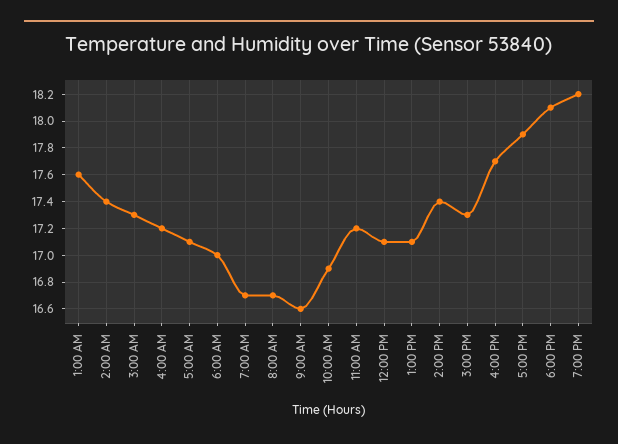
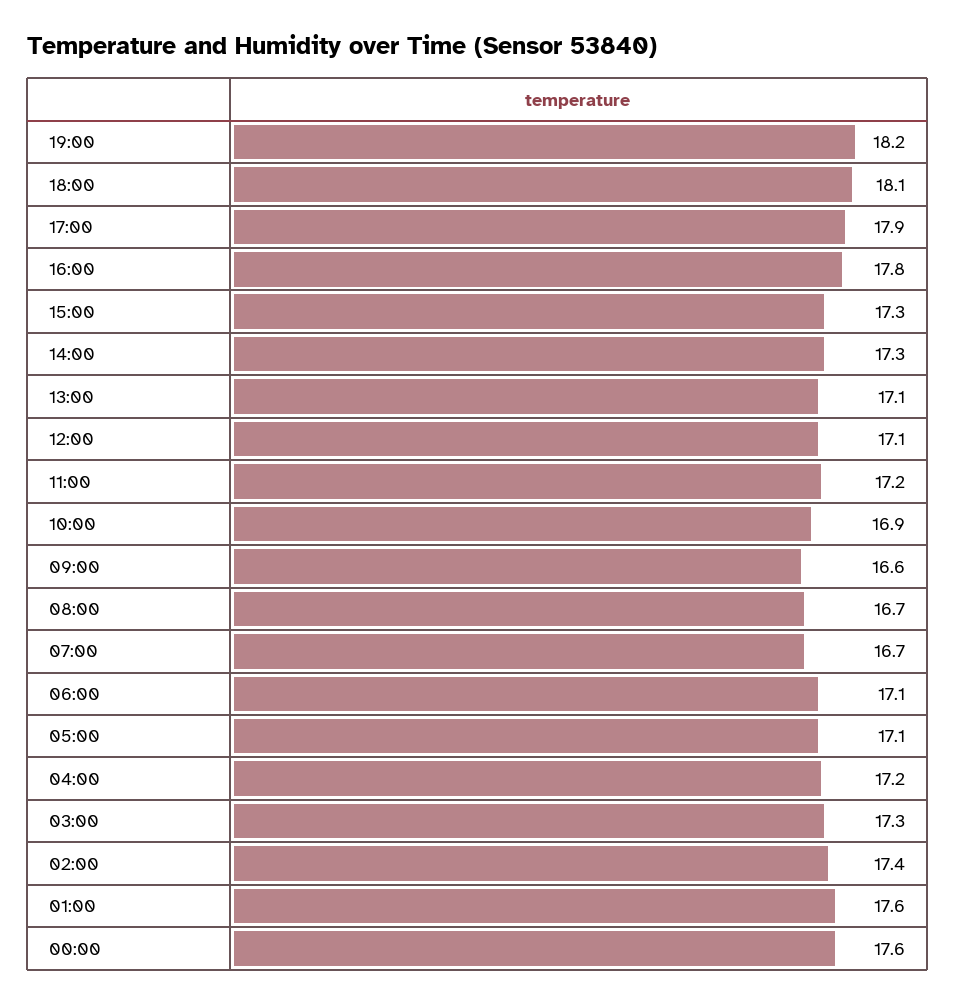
6:00 AM: 17 -> 17.1
2:00 PM: 17.4 -> 17.3
4:00 PM: 17.7 -> 17.8
00:00: none -> 17.6

